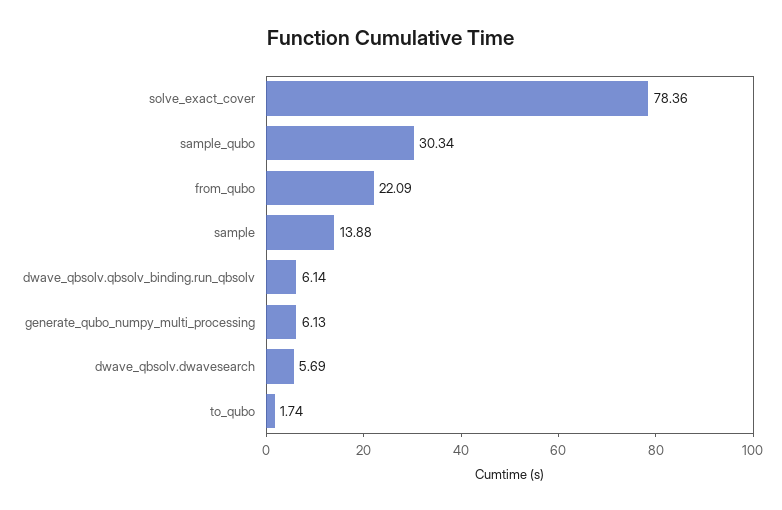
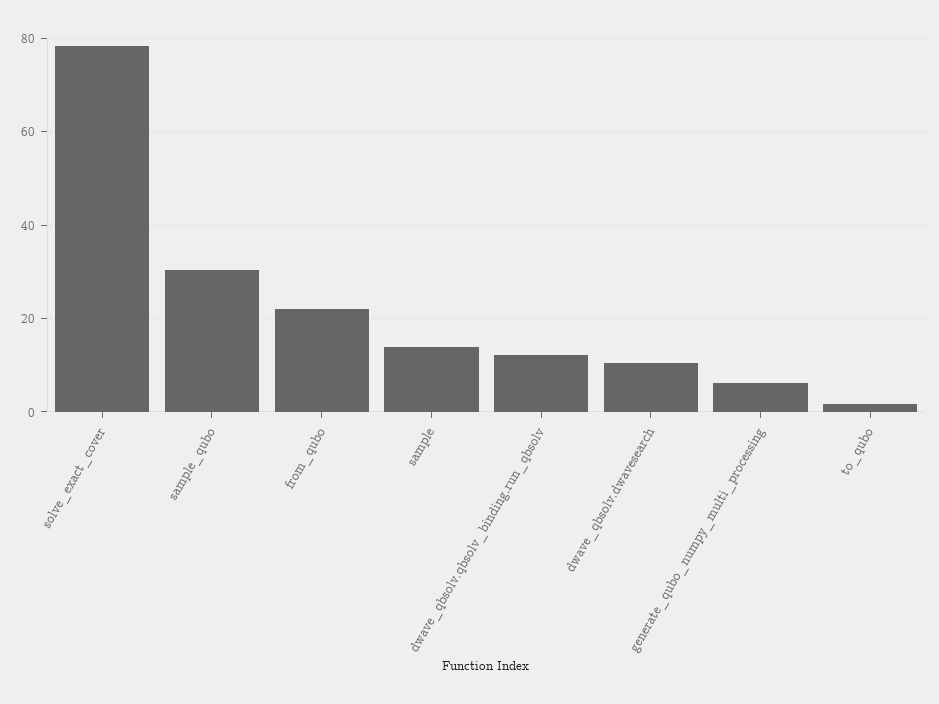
dwave_qbsolv.qbsolv_binding.run_qbsolv: 6.14 -> 12
dwave_qbsolv.dwavesearch: 5.69 -> 10

